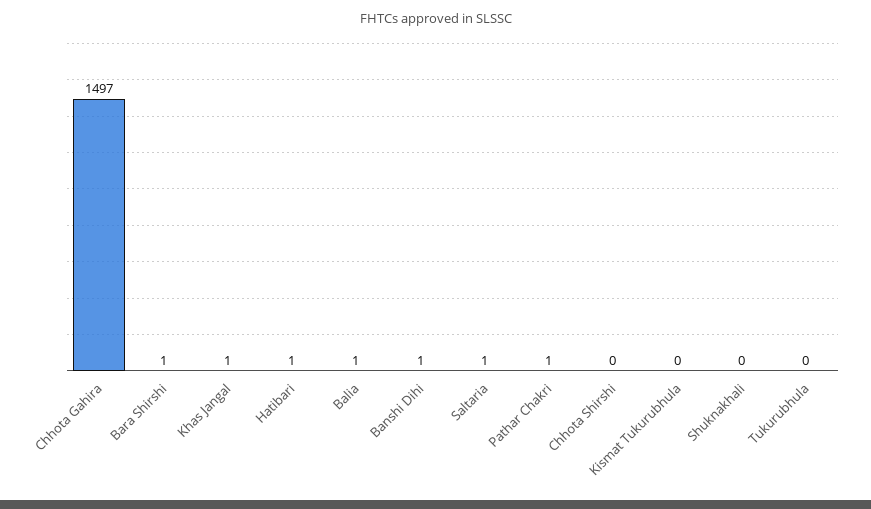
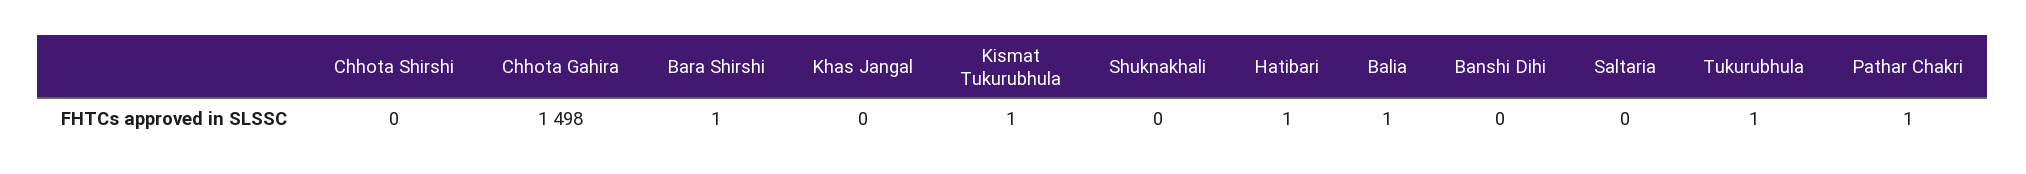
Chhota Gahira: 1497 -> 1498
Khas Jangal: 1 -> 0
Banshi Dihi: 1 -> 0
Saltaria: 1 -> 0
Kismat Tukurubhula: 0 -> 1
Tukurubhula: 0 -> 1

